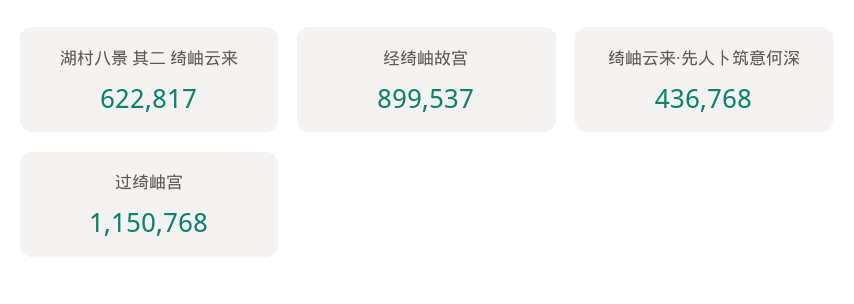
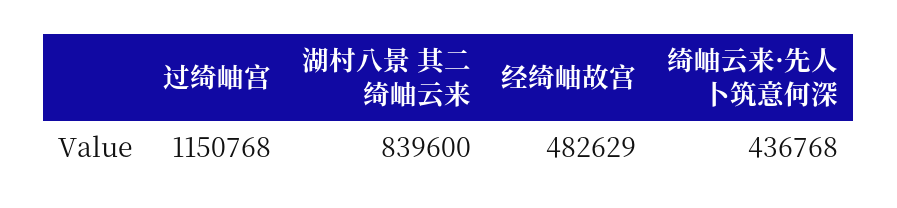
湖村八景 其二 绮岫云来: 622817 -> 839600
经绮岫故宫: 899537 -> 482629

